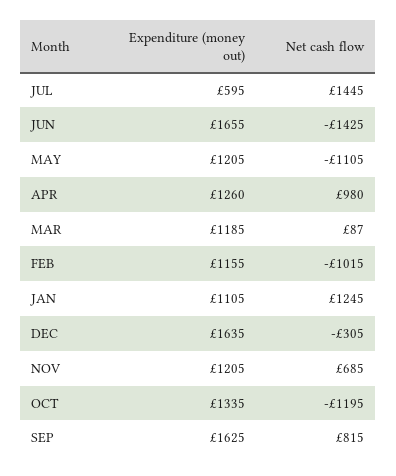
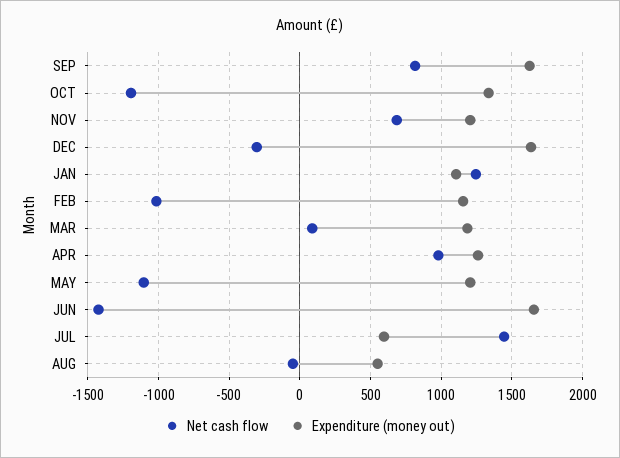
Net cash flow, AUG: none -> -50
Expenditure (money out), AUG: none -> 550

